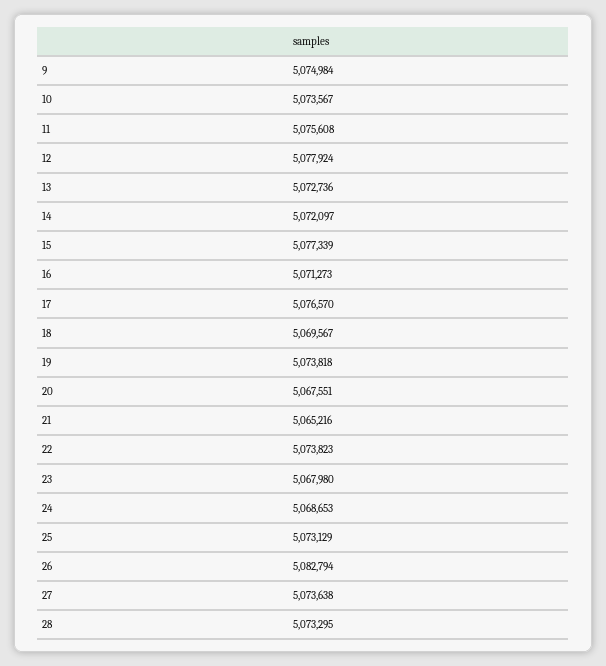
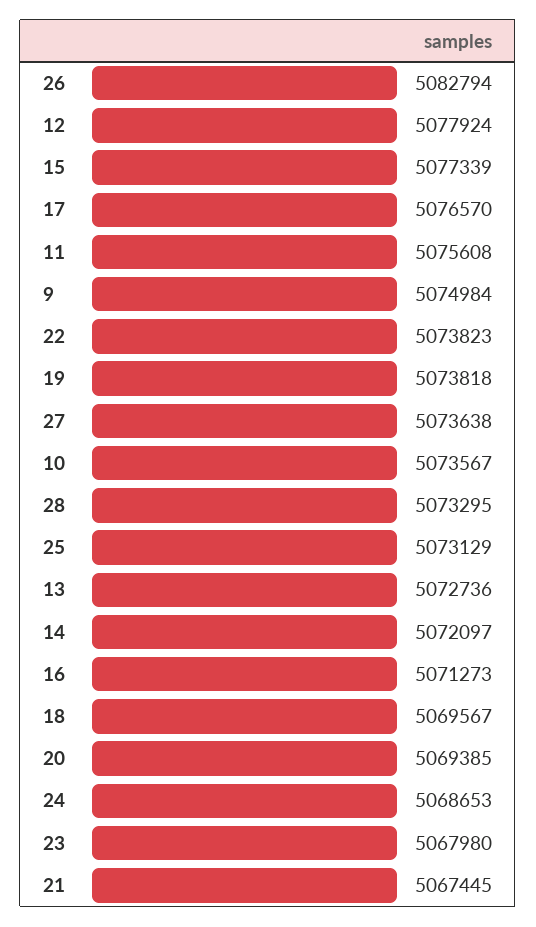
20: 5067551 -> 5069385
21: 5065216 -> 5067445

